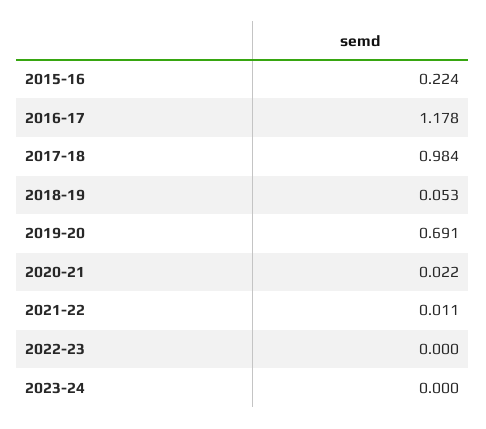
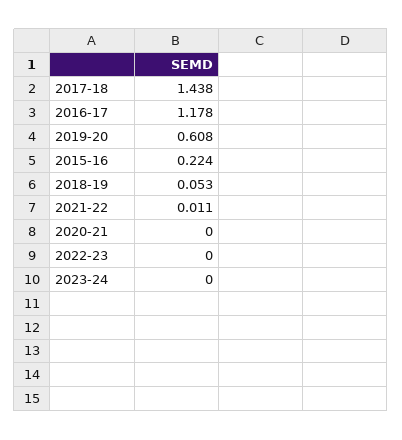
2017-18: 0.984 -> 1.438
2019-20: 0.691 -> 0.608
2020-21: 0.022 -> 0

